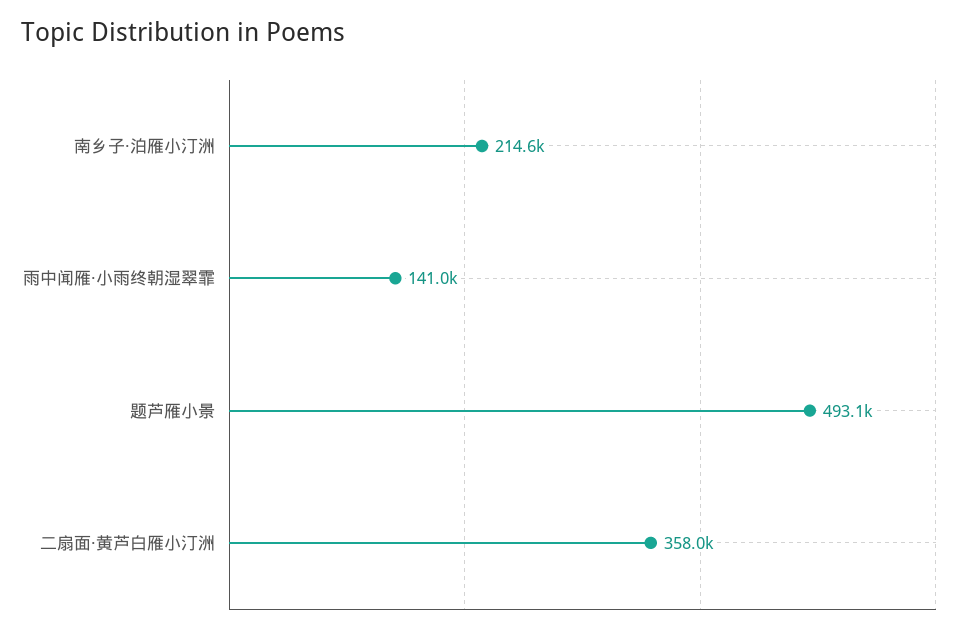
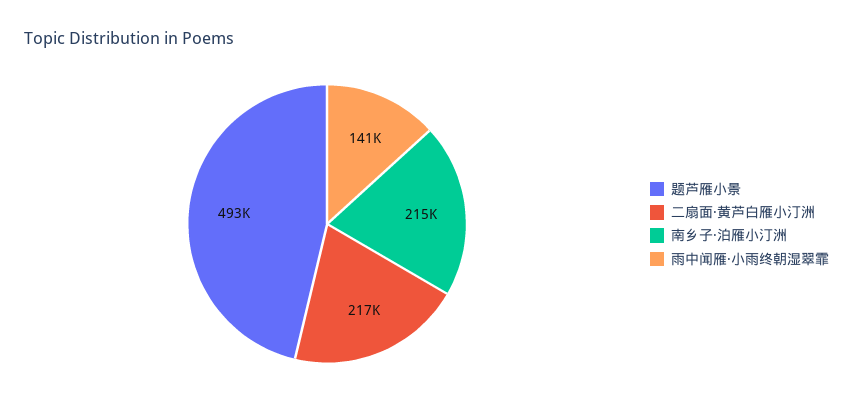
二扇面·黄芦白雁小汀洲: 358000 -> 217000

